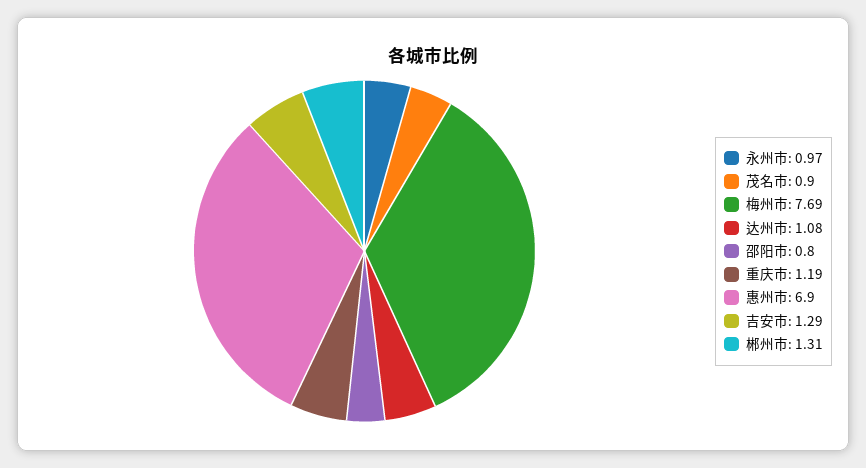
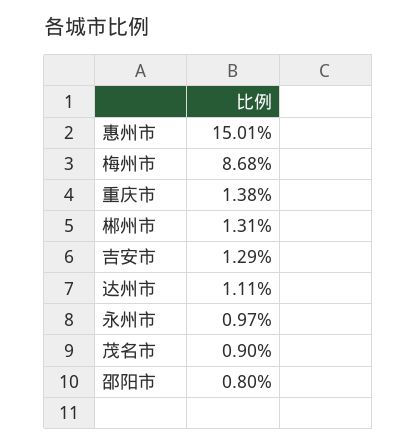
梅州市: 7.69 -> 8.68
达州市: 1.08 -> 1.11
重庆市: 1.19 -> 1.38
惠州市: 6.9 -> 15.01

